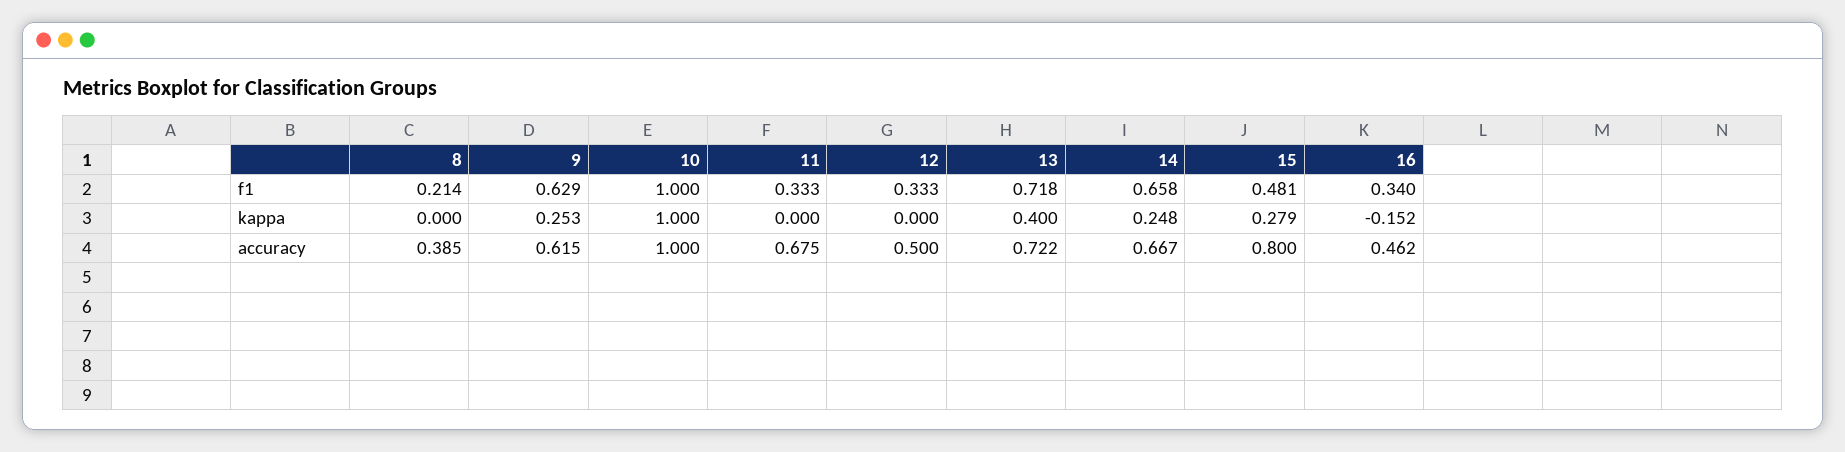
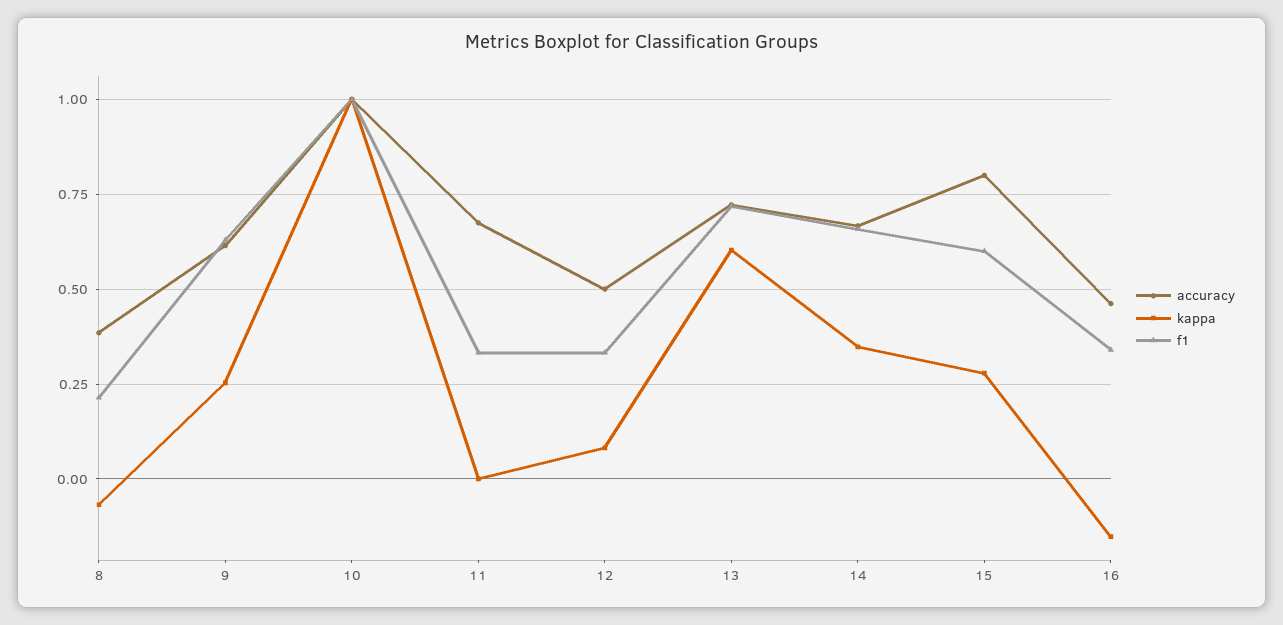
f1, 15: 0.481 -> 0.6
kappa, 8: 0 -> -0.075
kappa, 12: 0 -> 0.075
kappa, 13: 0.4 -> 0.6
kappa, 14: 0.248 -> 0.35

